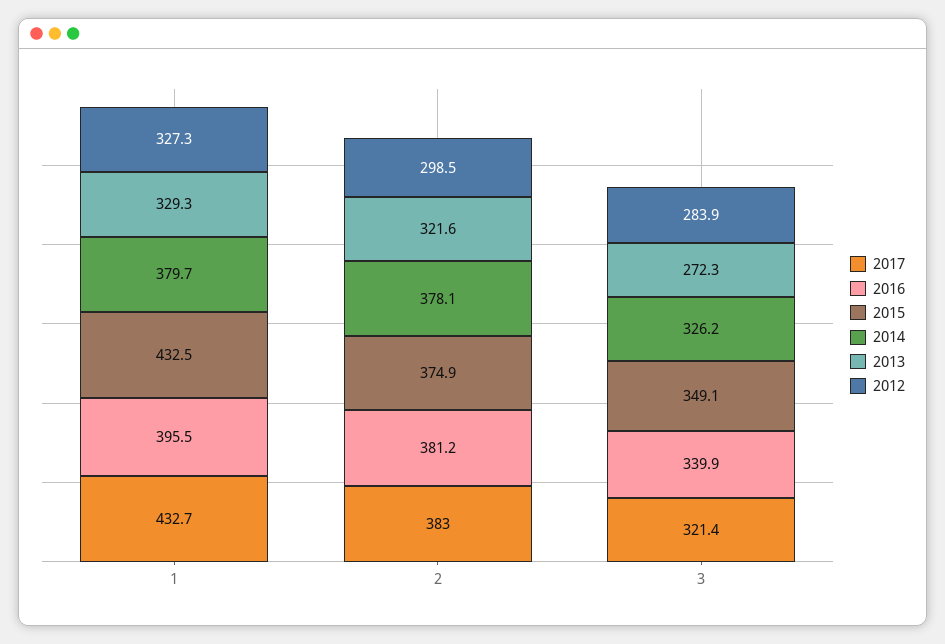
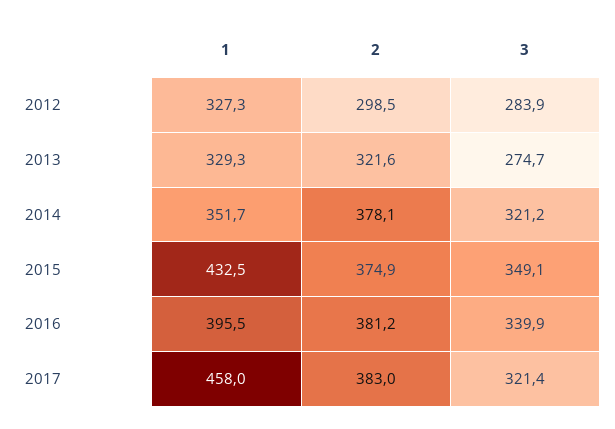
2017, 1: 432.7 -> 458
2014, 1: 379.7 -> 351.7
2014, 3: 326.2 -> 321.2
2013, 3: 272.3 -> 274.7

